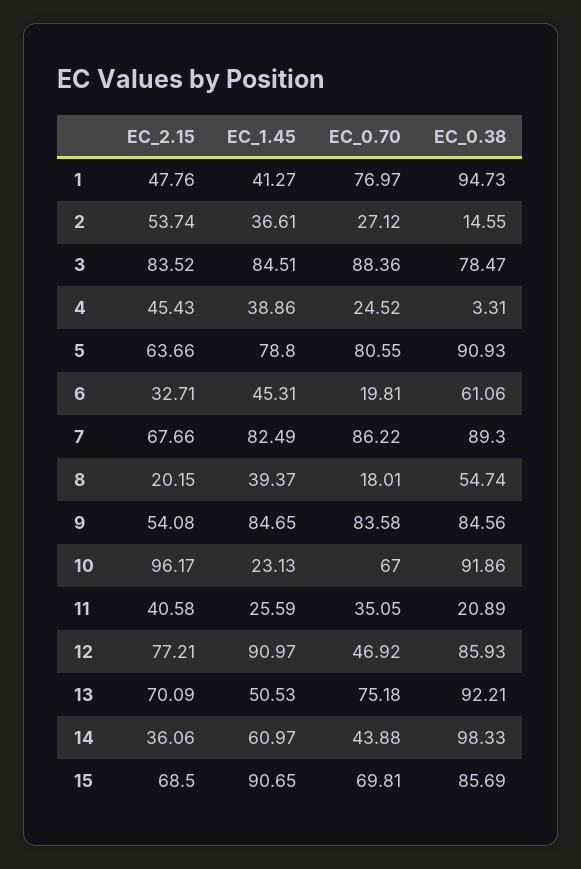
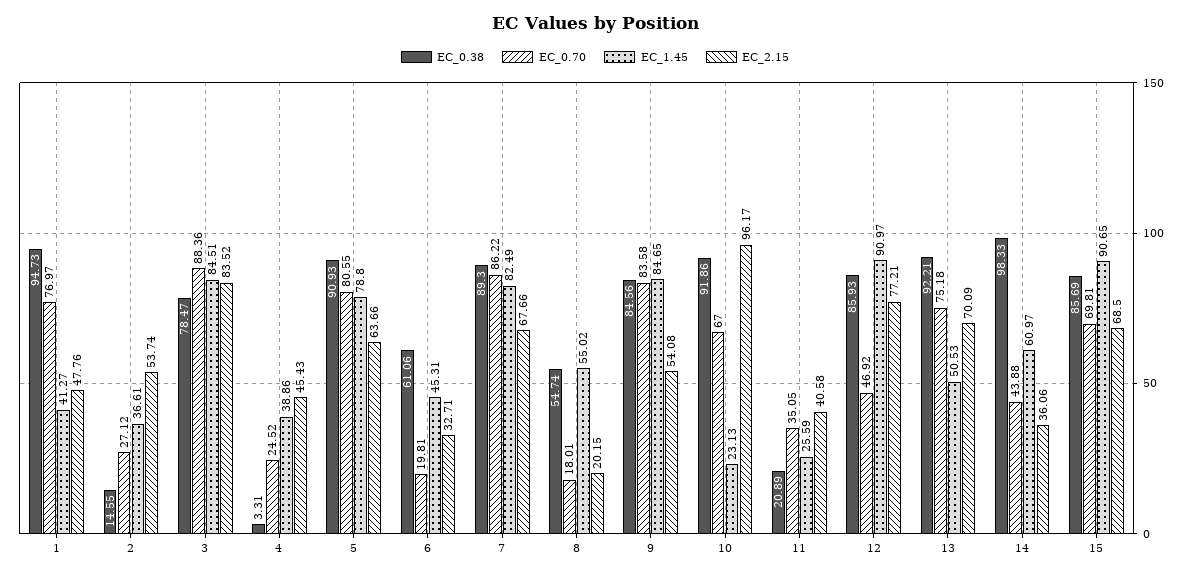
EC_1.45, 8: 39.37 -> 55.02

